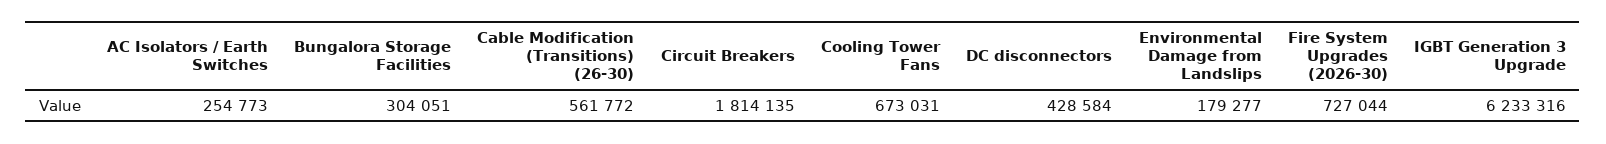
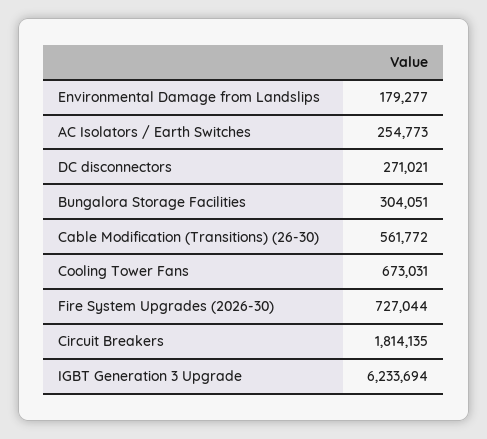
DC disconnectors: 428584 -> 271021
IGBT Generation 3 Upgrade: 6233316 -> 6233694

